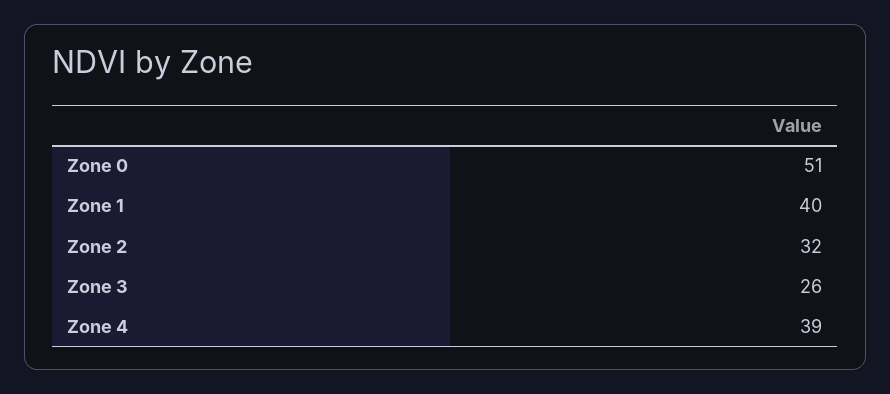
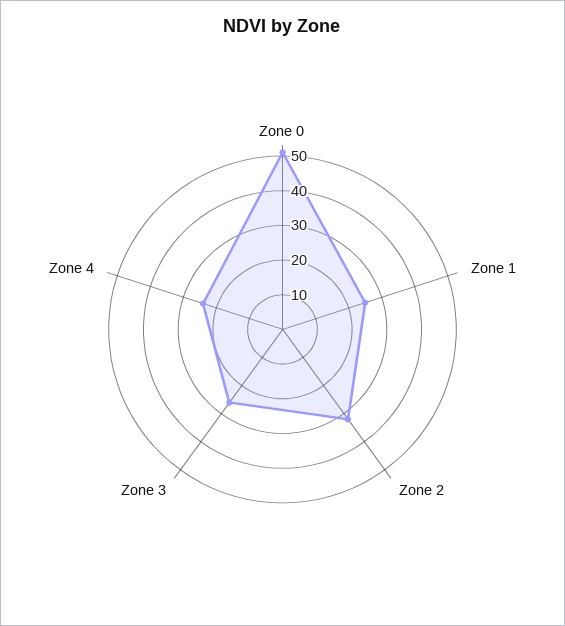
Zone 1: 40 -> 25
Zone 4: 39 -> 25

